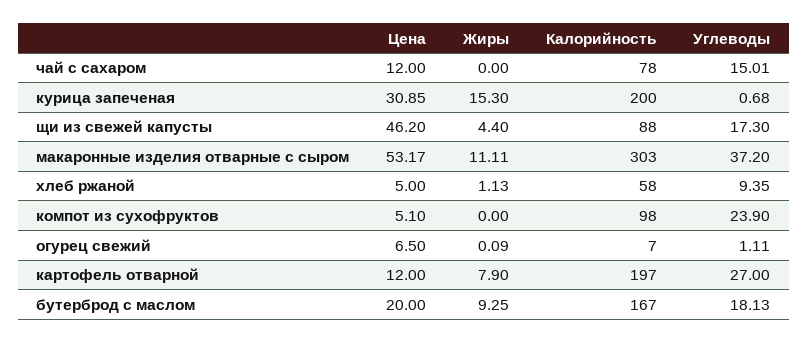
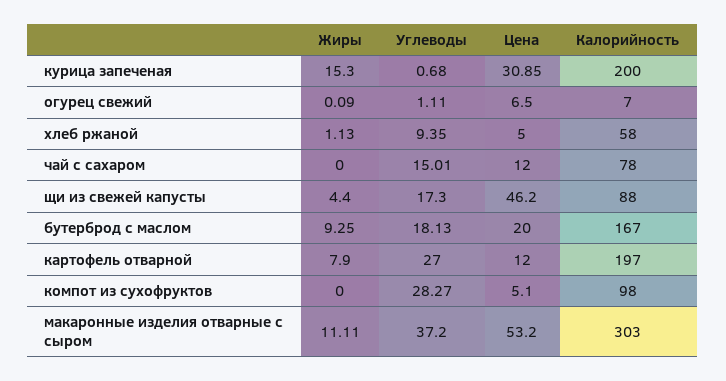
Цена, макаронные изделия отварные с сыром: 53.17 -> 53.2
Углеводы, компот из сухофруктов: 23.9 -> 28.27

